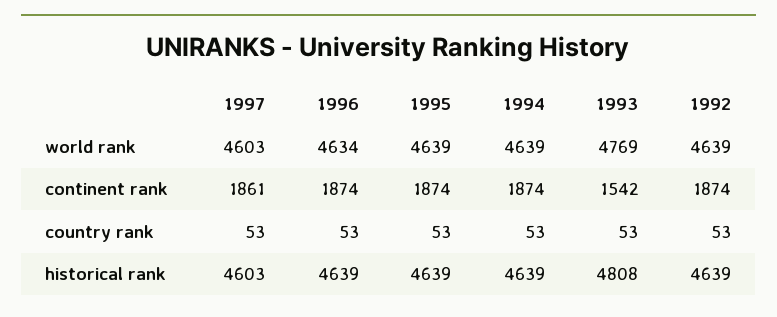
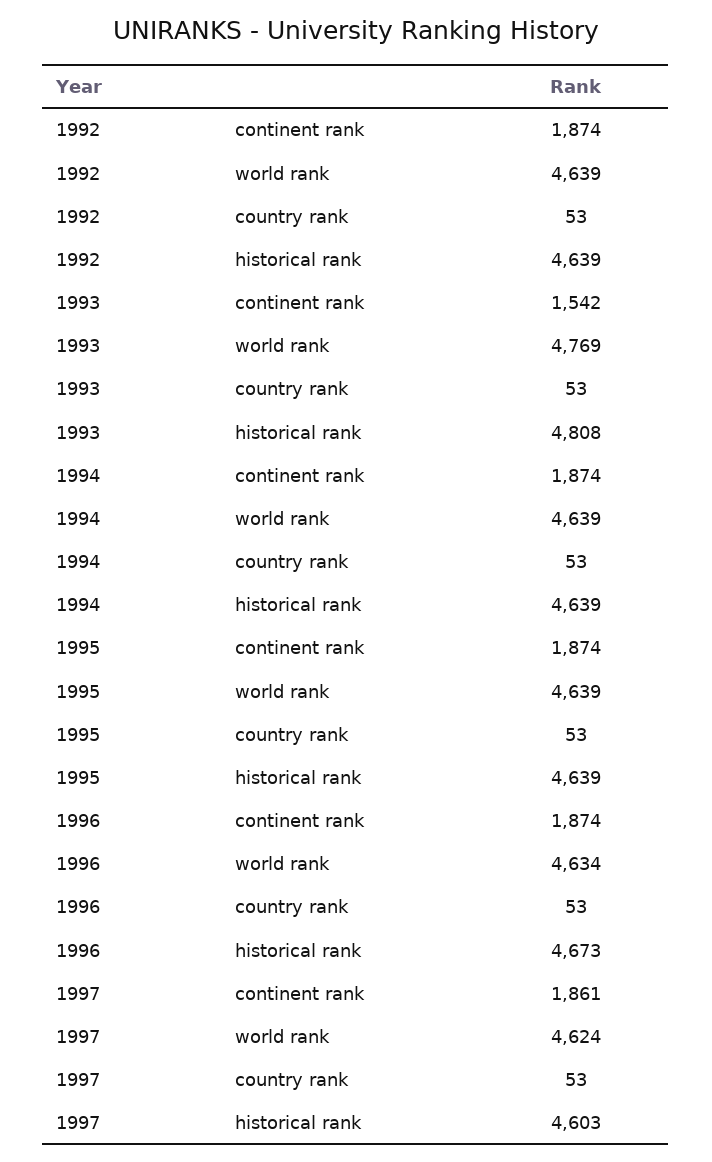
1997, world rank: 4603 -> 4624
1996, historical rank: 4639 -> 4673

